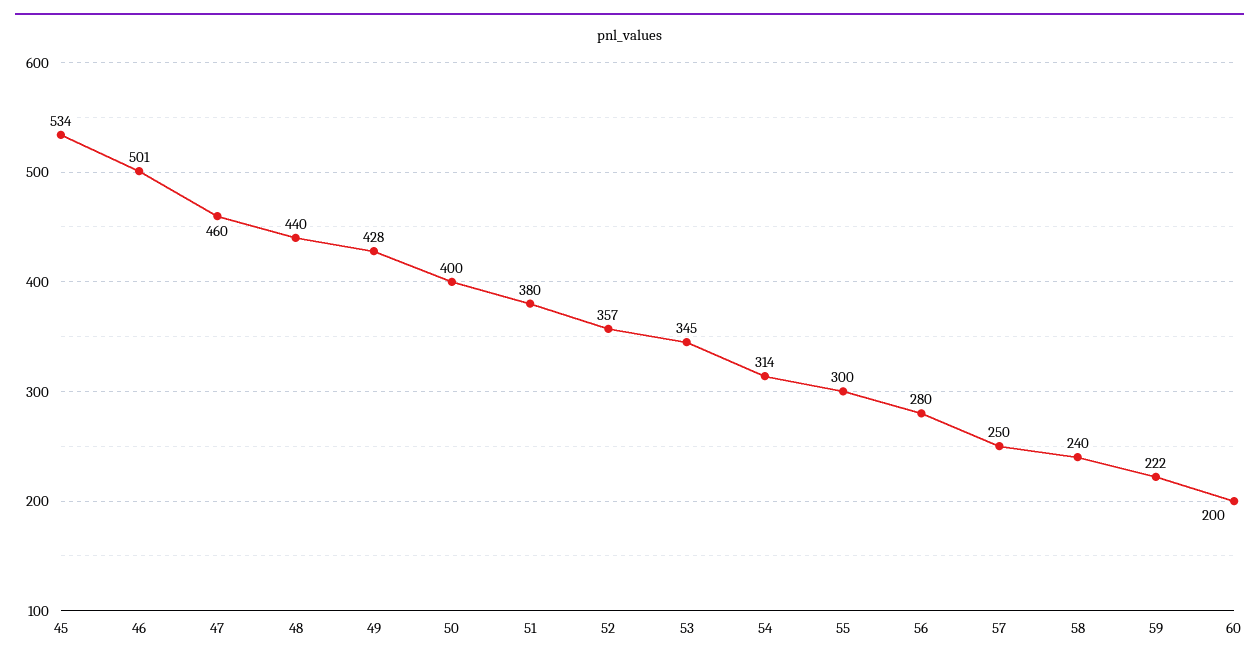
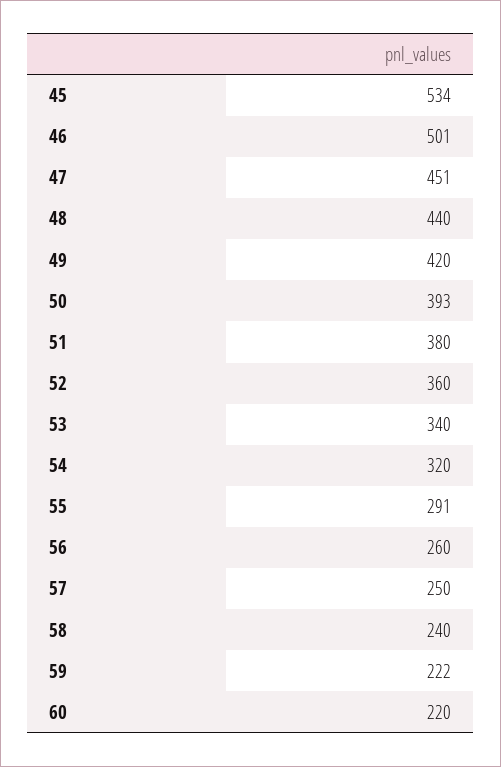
47: 460 -> 451
49: 428 -> 420
50: 400 -> 393
52: 357 -> 360
53: 345 -> 340
54: 314 -> 320
55: 300 -> 291
56: 280 -> 260
60: 200 -> 220

